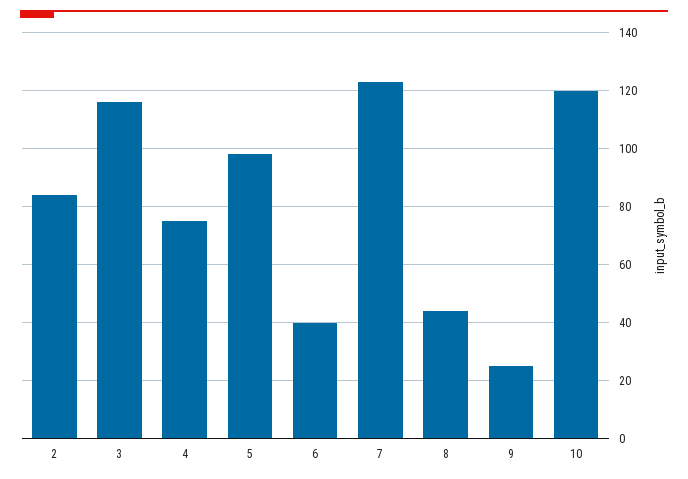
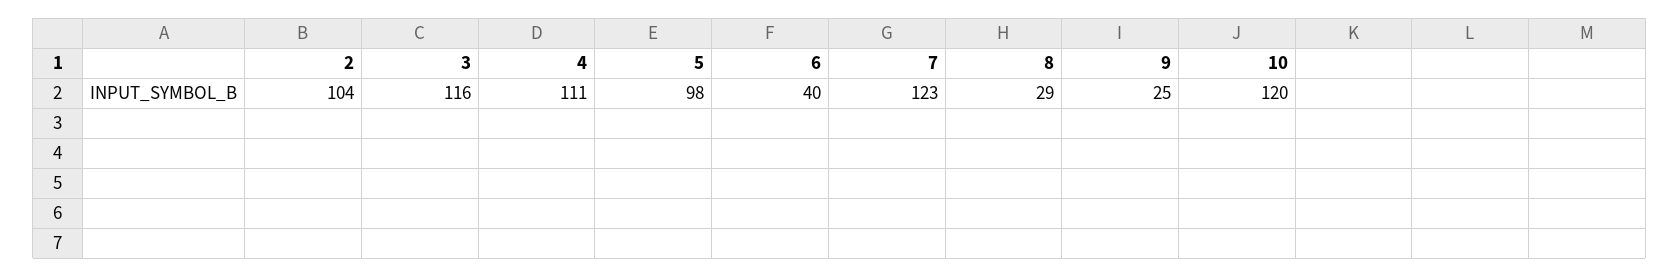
2: 85 -> 104
4: 75 -> 111
8: 45 -> 29

